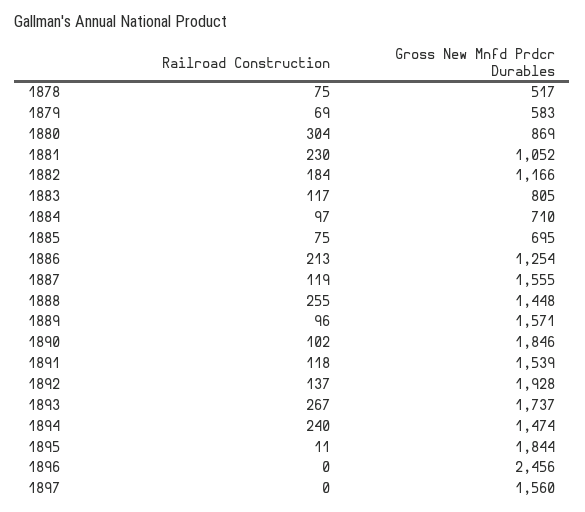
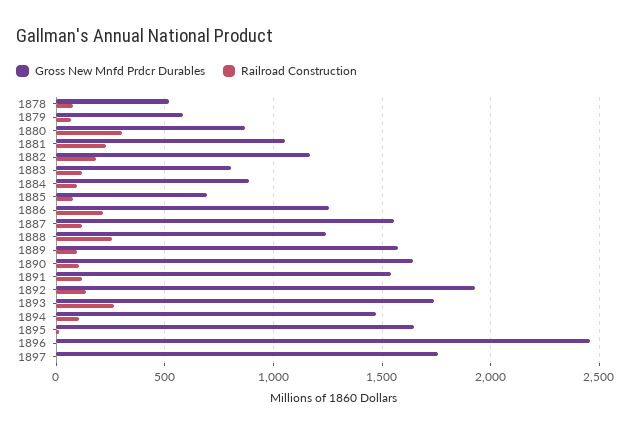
Gross New Mnfd Prdcr Durables, 1884: 710 -> 900
Gross New Mnfd Prdcr Durables, 1888: 1448 -> 1250
Gross New Mnfd Prdcr Durables, 1890: 1846 -> 1650
Railroad Construction, 1894: 240 -> 100
Gross New Mnfd Prdcr Durables, 1895: 1844 -> 1650
Gross New Mnfd Prdcr Durables, 1897: 1560 -> 1750

